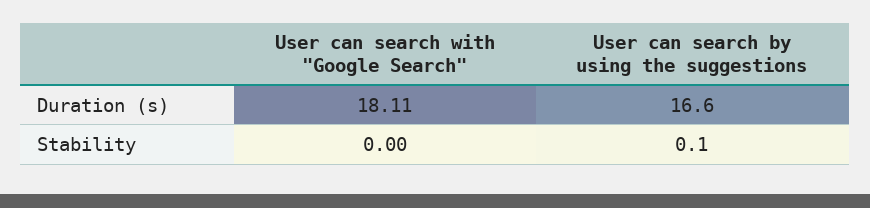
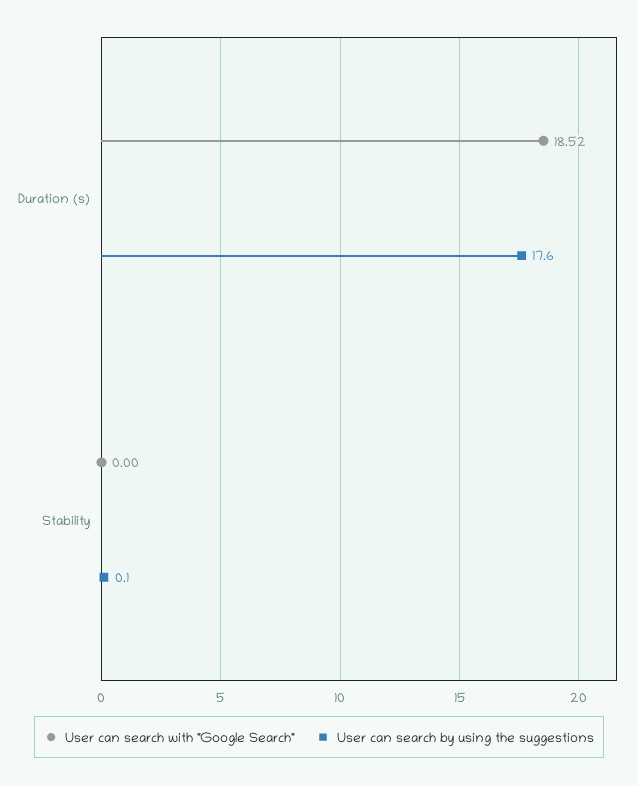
User can search with "Google Search", Duration (s): 18.11 -> 18.52
User can search by using the suggestions, Duration (s): 16.6 -> 17.6

